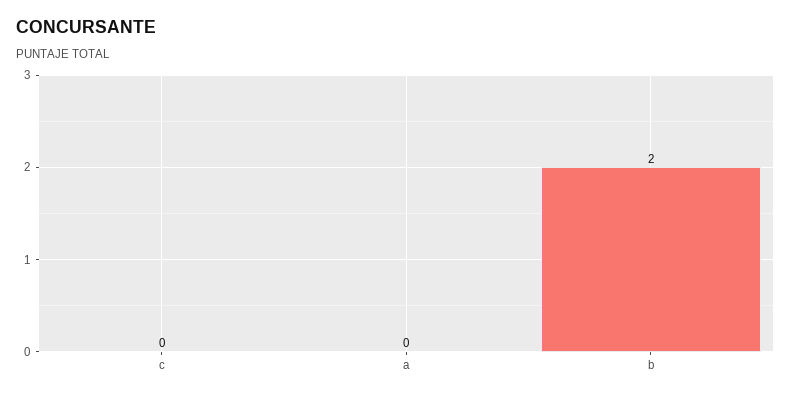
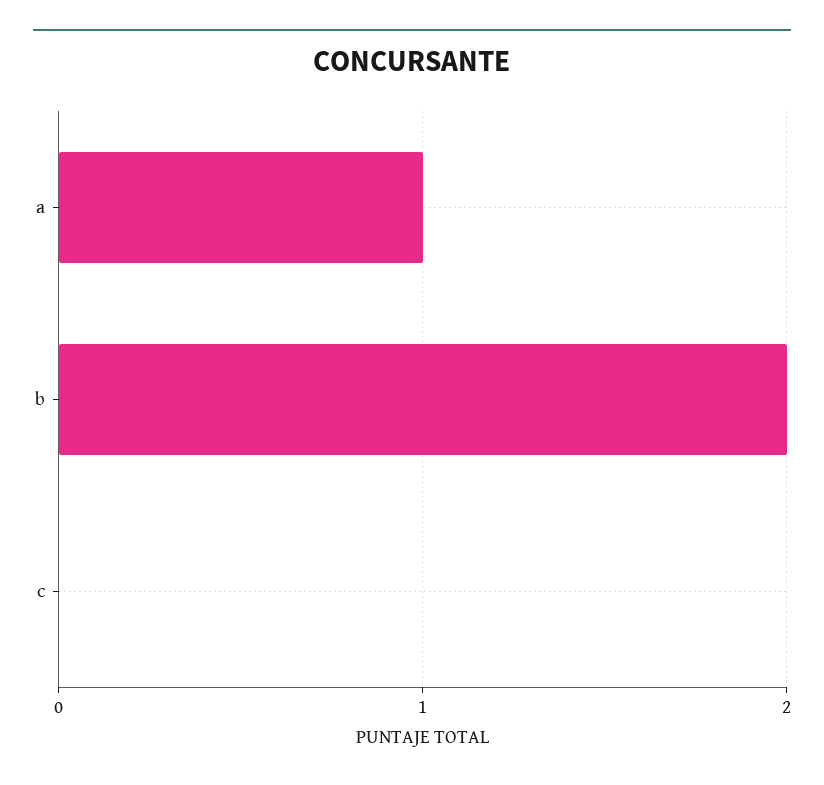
a: 0 -> 1

